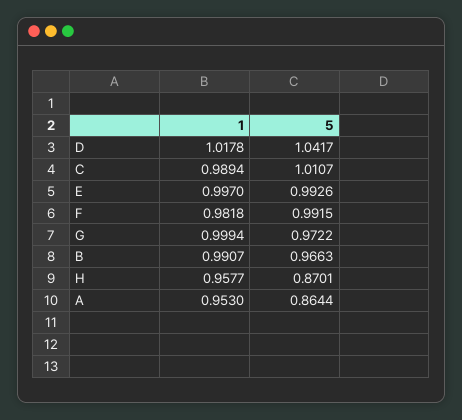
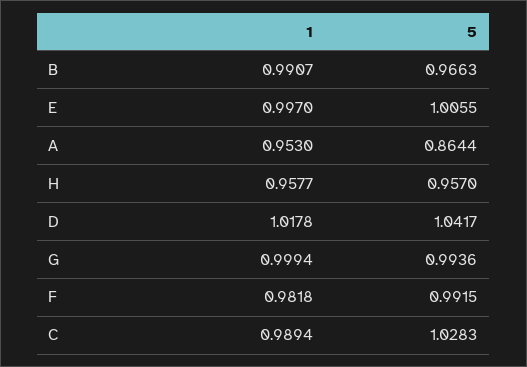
5, C: 1.0107 -> 1.0283
5, E: 0.9926 -> 1.0055
5, G: 0.9722 -> 0.9936
5, H: 0.8701 -> 0.957

